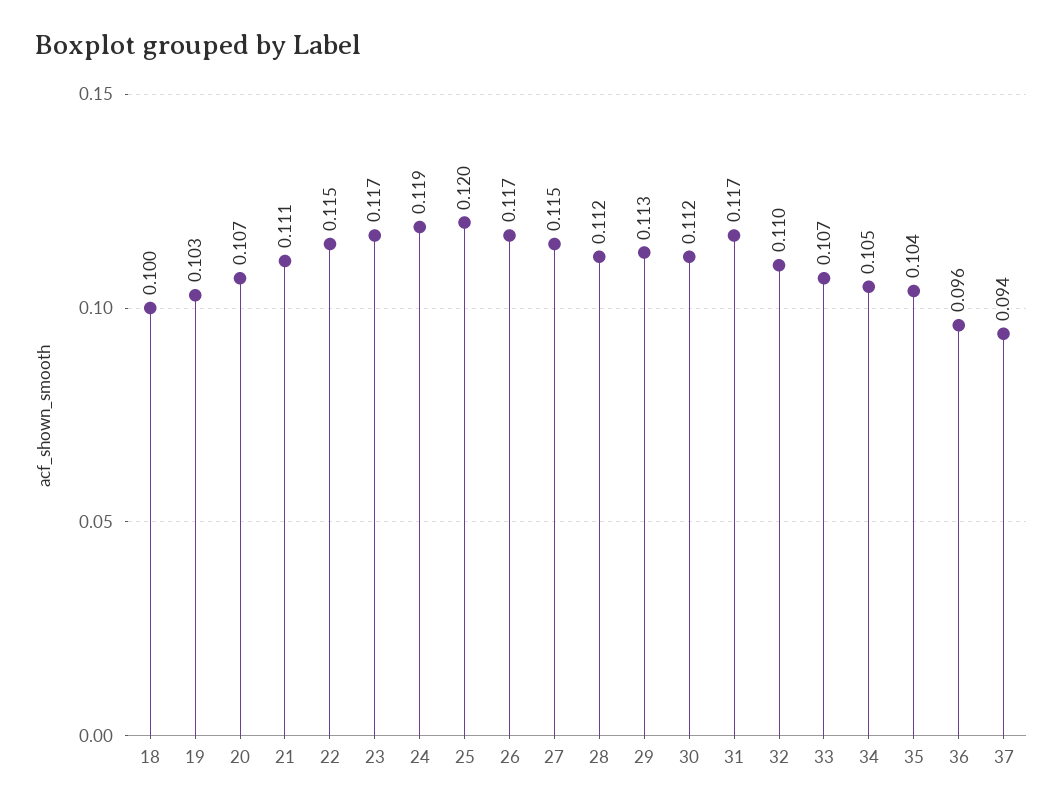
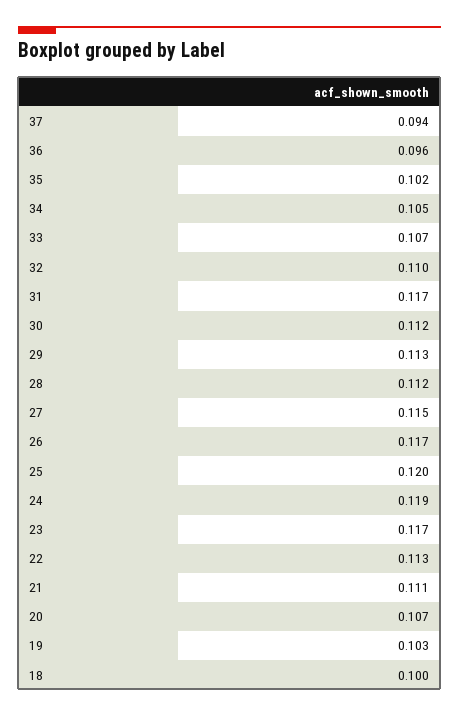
22: 0.115 -> 0.113
35: 0.104 -> 0.102

